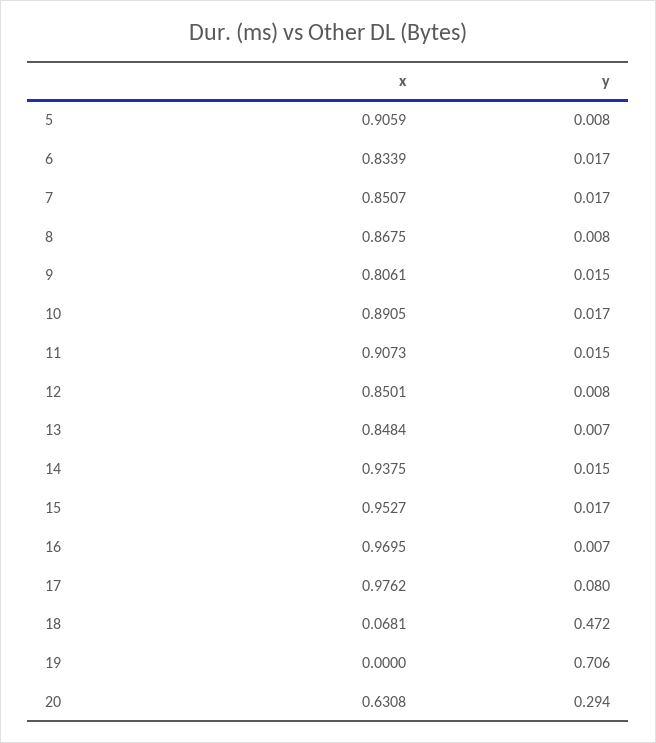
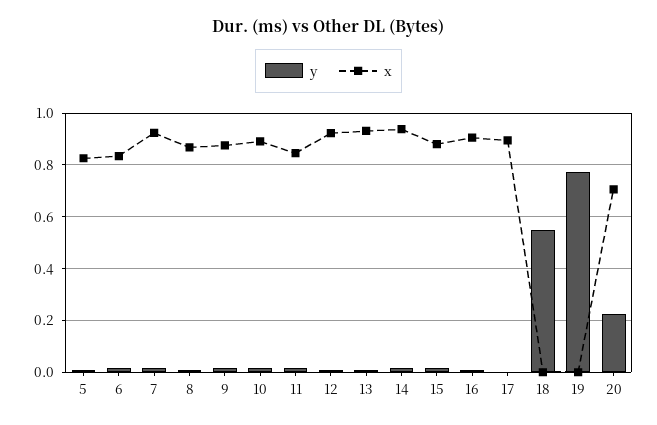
x, 5: 0.9059 -> 0.825
x, 7: 0.8507 -> 0.925
x, 9: 0.8061 -> 0.875
x, 11: 0.9073 -> 0.85
x, 12: 0.8501 -> 0.925
x, 13: 0.8484 -> 0.925
x, 15: 0.9527 -> 0.875
x, 16: 0.9695 -> 0.9
x, 17: 0.9762 -> 0.9
y, 17: 0.08 -> 0
x, 18: 0.0681 -> 0
y, 18: 0.472 -> 0.55
y, 19: 0.706 -> 0.775
x, 20: 0.6308 -> 0.7
y, 20: 0.294 -> 0.225

